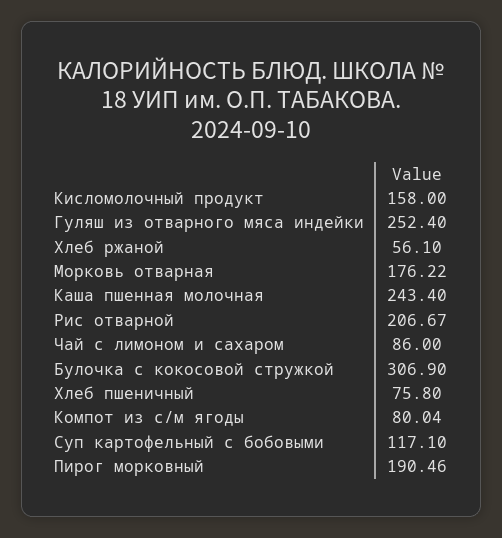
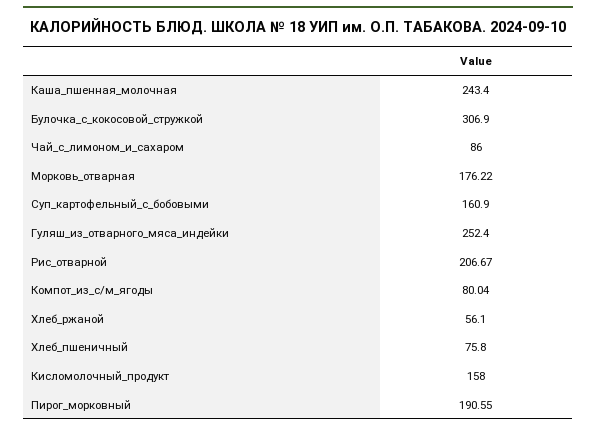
Суп картофельный с бобовыми: 117.1 -> 160.9
Пирог морковный: 190.46 -> 190.55

